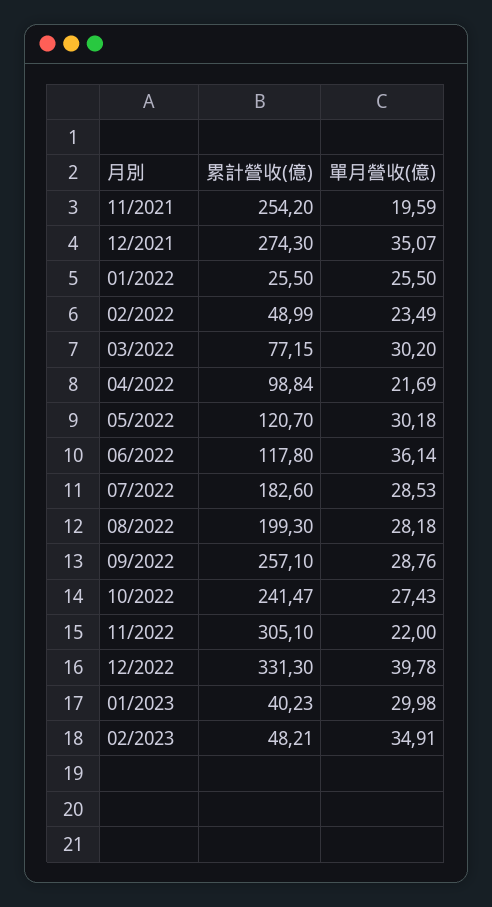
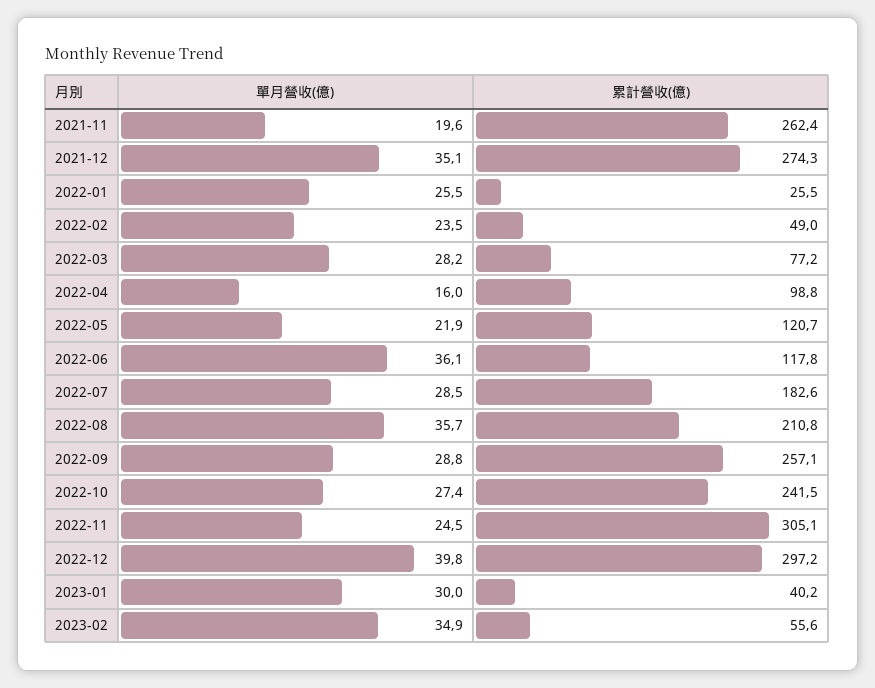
累計營收(億), 11/2021: 254.2 -> 262.4
單月營收(億), 03/2022: 30.2 -> 28.2
單月營收(億), 04/2022: 21.69 -> 16
單月營收(億), 05/2022: 30.18 -> 21.9
累計營收(億), 08/2022: 199.3 -> 210.8
單月營收(億), 08/2022: 28.18 -> 35.7
單月營收(億), 11/2022: 22 -> 24.5
累計營收(億), 12/2022: 331.3 -> 297.2
累計營收(億), 02/2023: 48.21 -> 55.6

